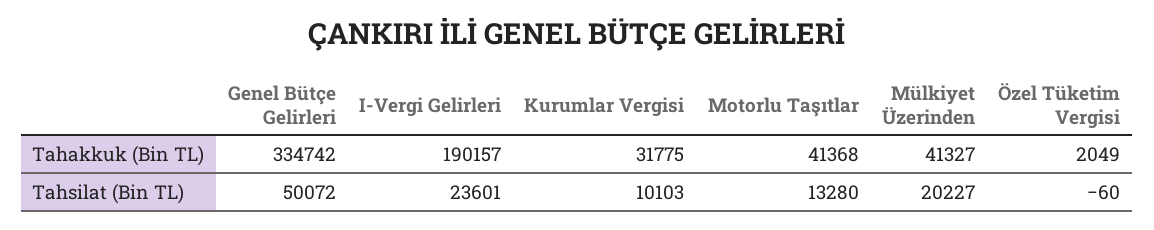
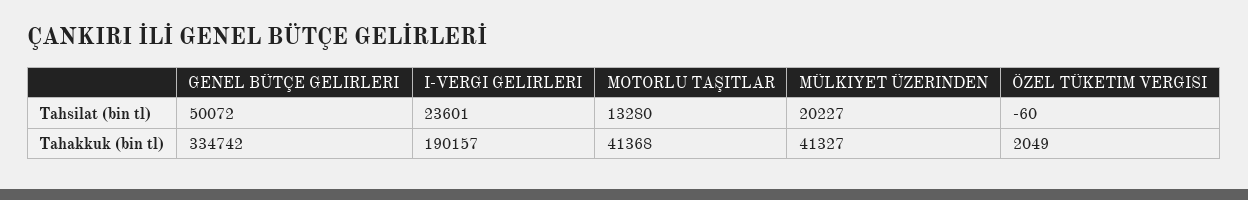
Kurumlar Vergisi, Tahakkuk (Bin TL): 31775 -> none
Kurumlar Vergisi, Tahsilat (Bin TL): 10103 -> none

